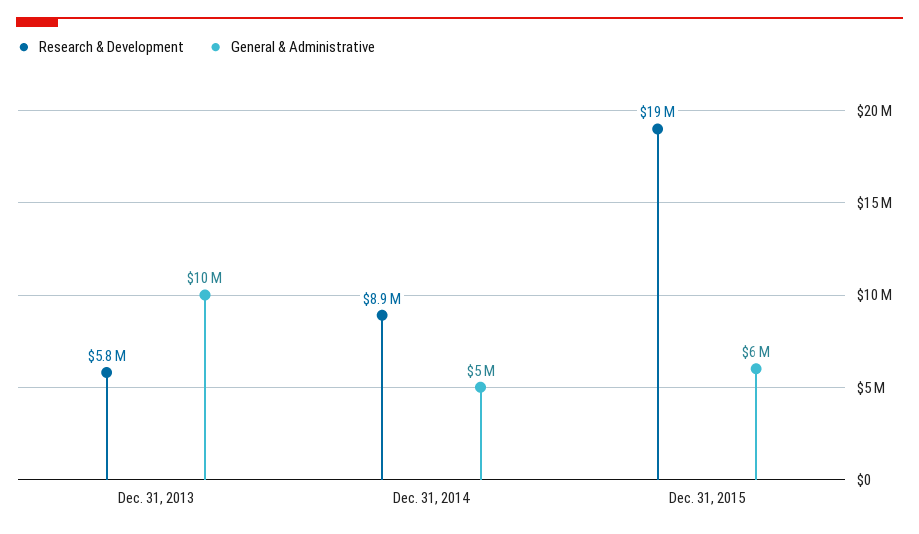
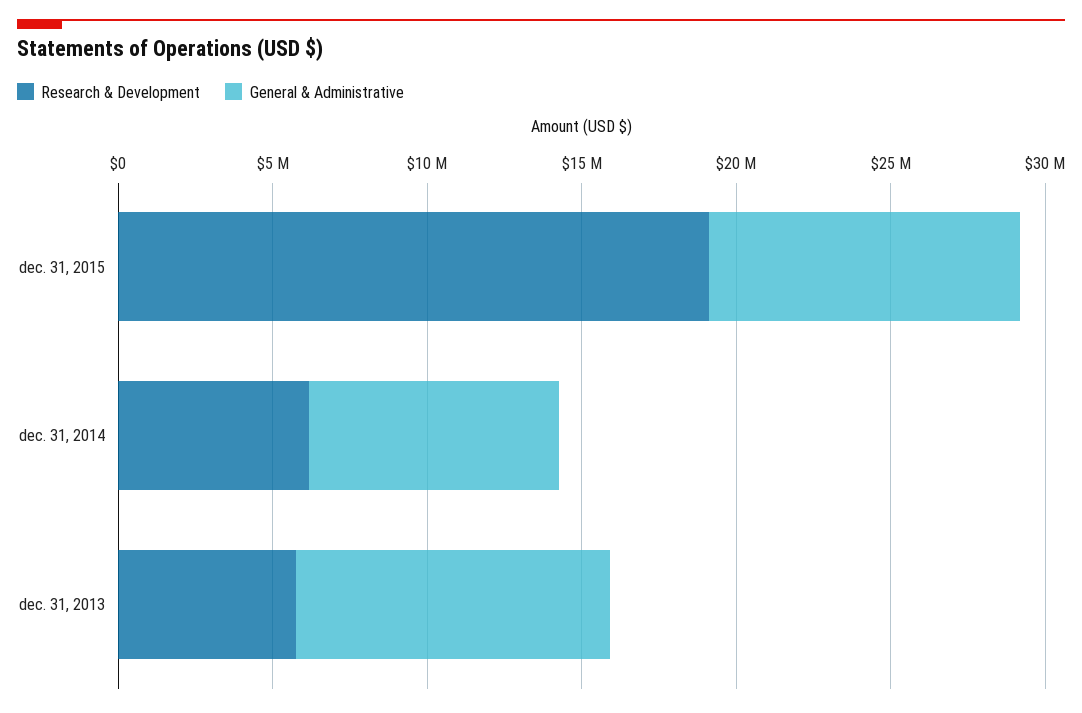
Research & Development, Dec. 31, 2014: 8900000 -> 6000000
General & Administrative, Dec. 31, 2014: 5000000 -> 8000000
General & Administrative, Dec. 31, 2015: 6000000 -> 10000000

